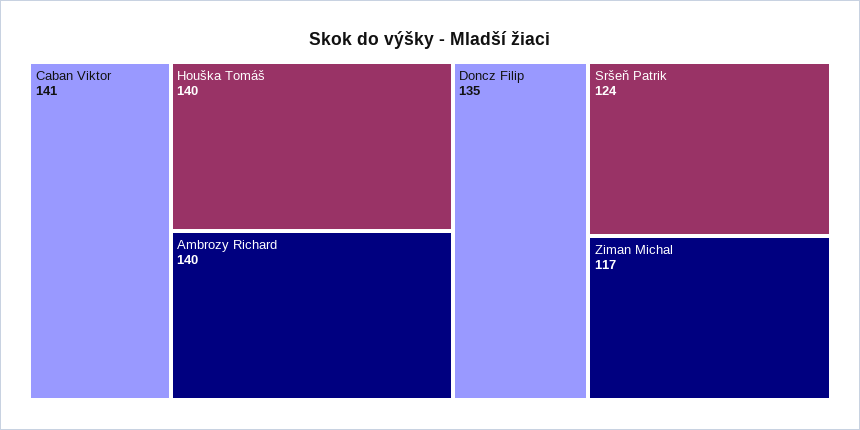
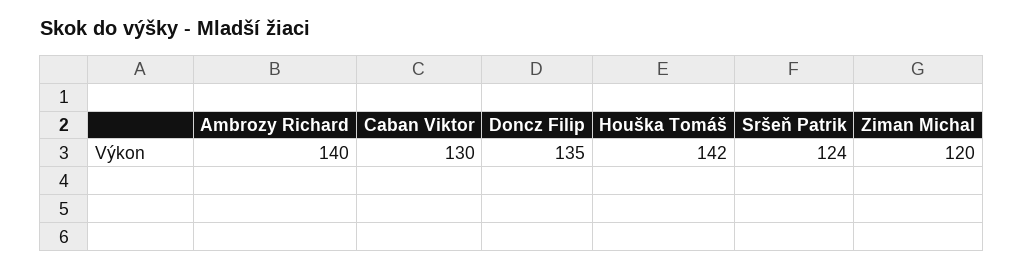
Caban Viktor: 141 -> 130
Houška Tomáš: 140 -> 142
Ziman Michal: 117 -> 120

